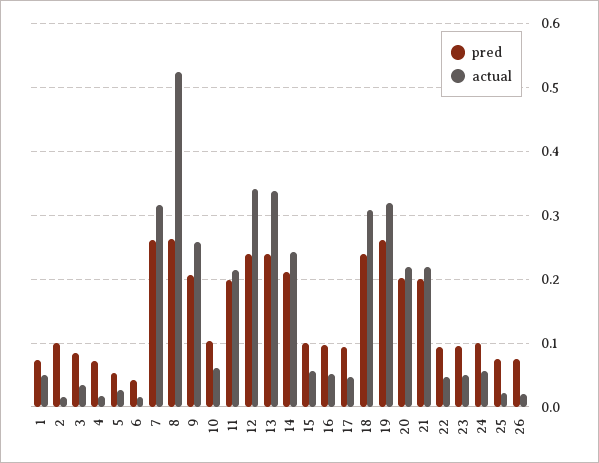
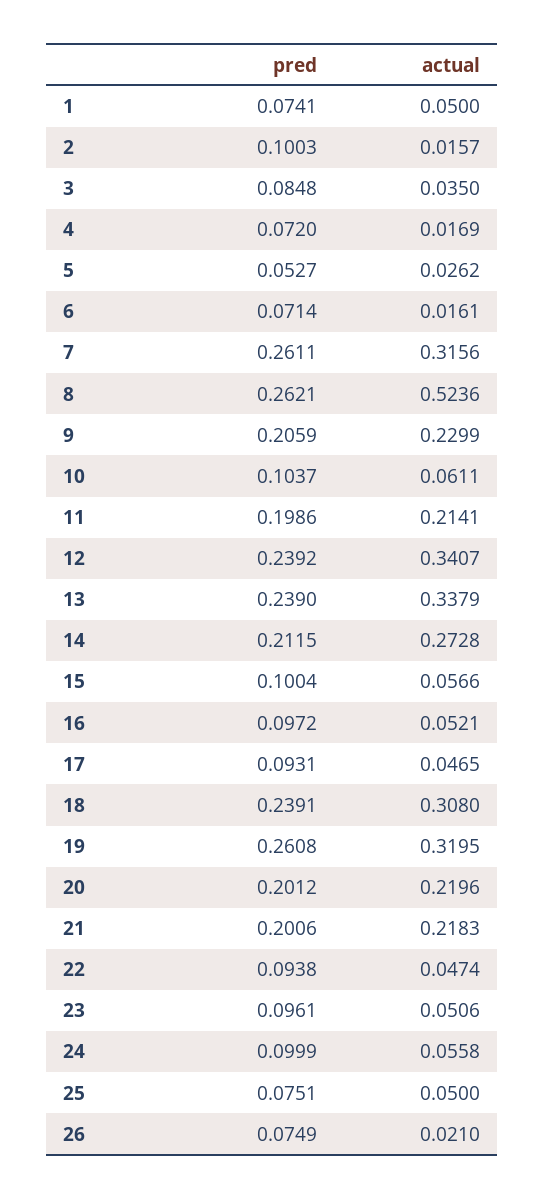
pred, 6: 0.04 -> 0.0714
actual, 9: 0.26 -> 0.2299
actual, 14: 0.24 -> 0.2728
actual, 25: 0.02 -> 0.05

